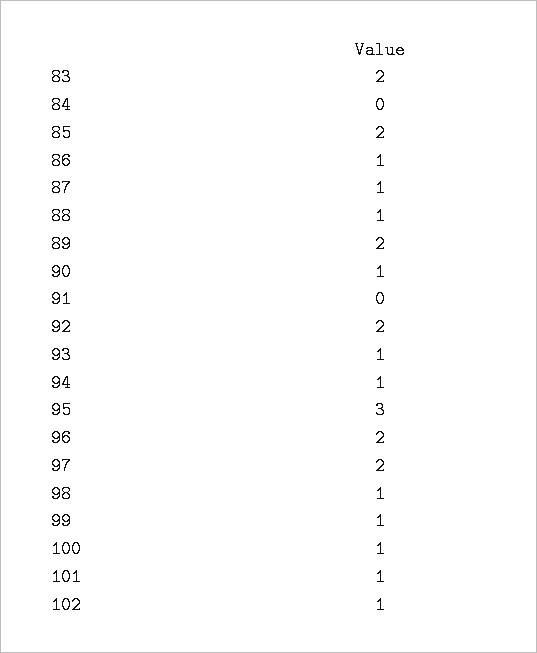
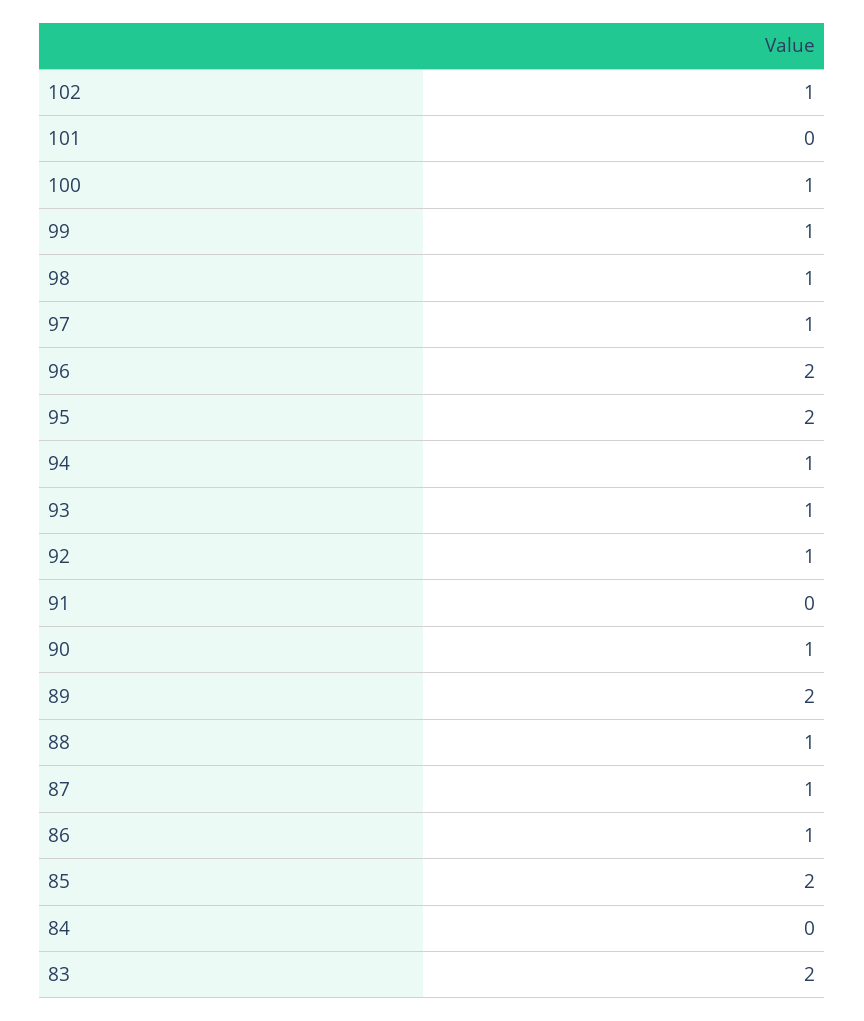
92: 2 -> 1
95: 3 -> 2
97: 2 -> 1
101: 1 -> 0

